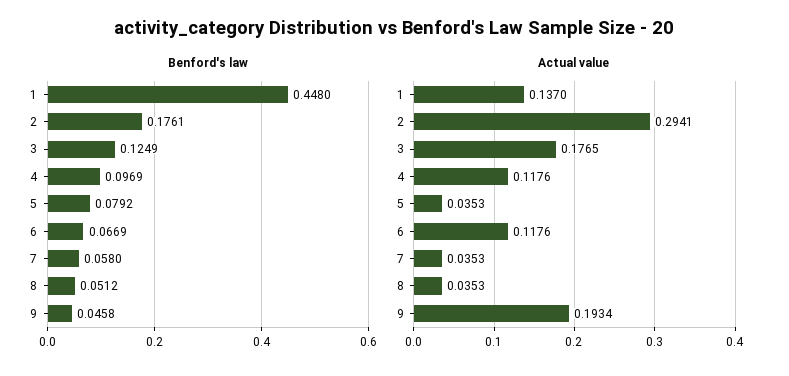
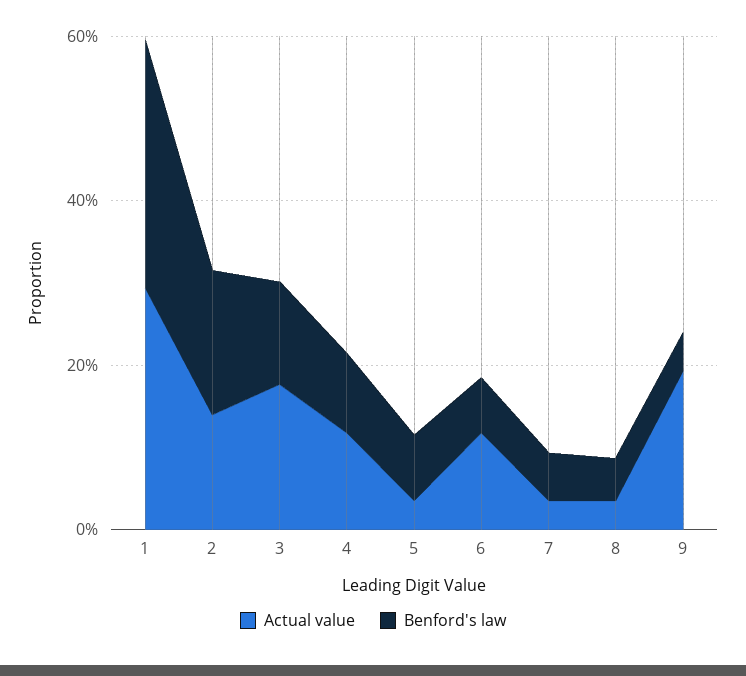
Benford's law, 1: 0.448 -> 0.3
Actual value, 1: 0.137 -> 0.3
Actual value, 2: 0.2941 -> 0.15

